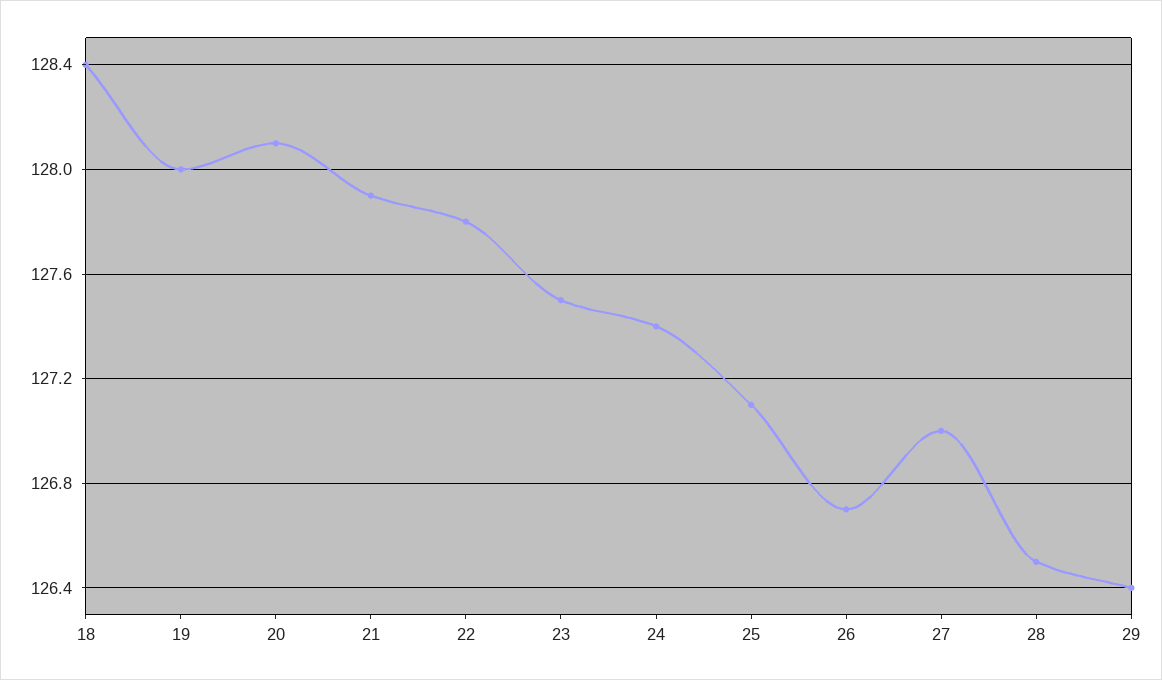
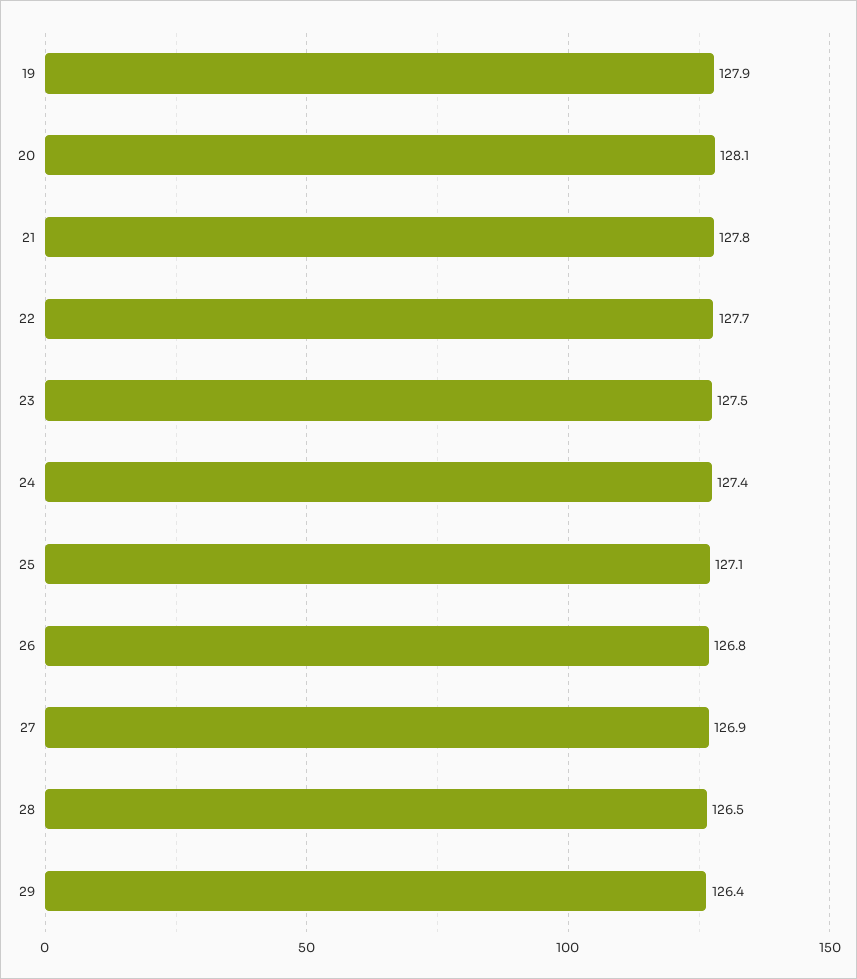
18: 128.4 -> none
19: 128 -> 127.9
21: 127.9 -> 127.8
22: 127.8 -> 127.7
26: 126.7 -> 126.8
27: 127 -> 126.9

